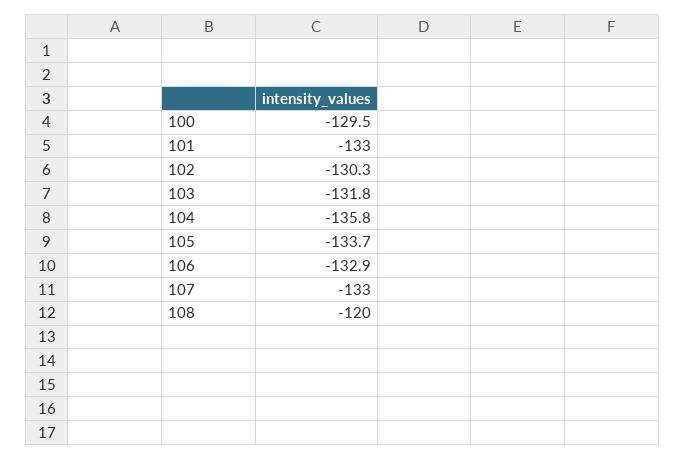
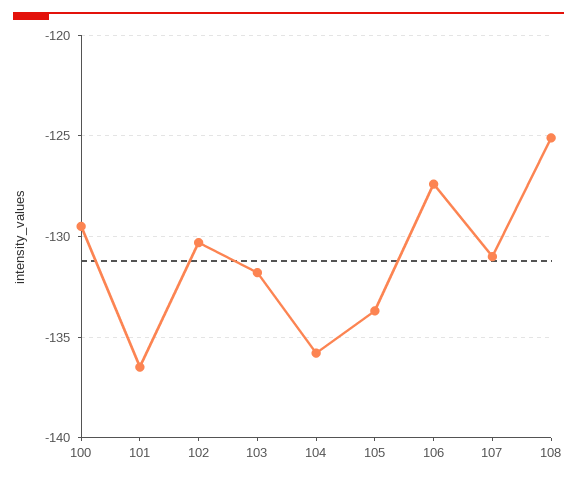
101: -133 -> -136.5
106: -132.9 -> -127.5
107: -133 -> -131
108: -120 -> -125

